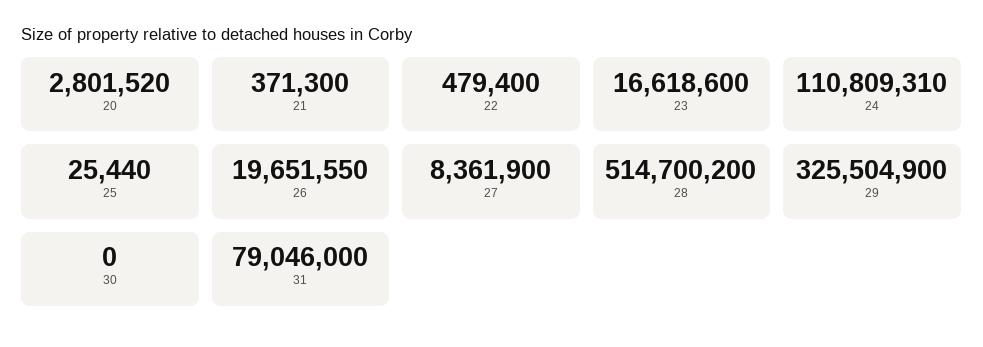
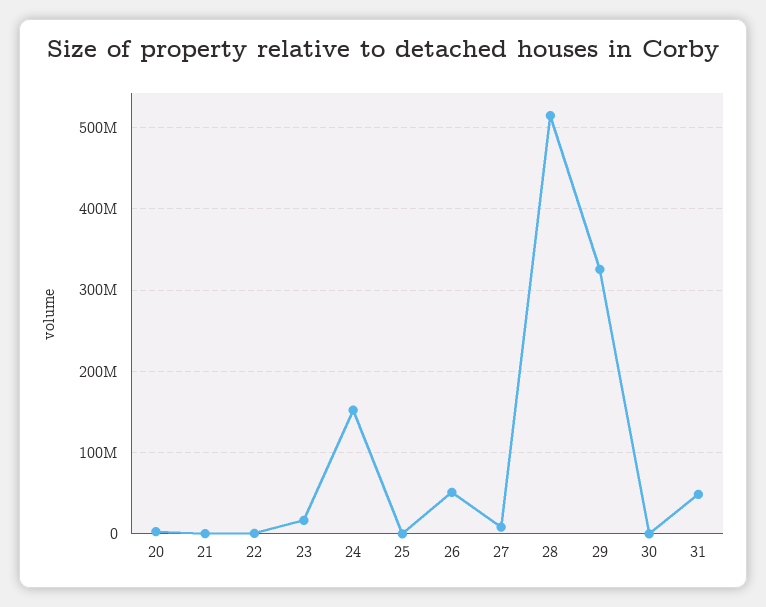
24: 110809310 -> 150000000
26: 19651550 -> 50000000
31: 79046000 -> 50000000

